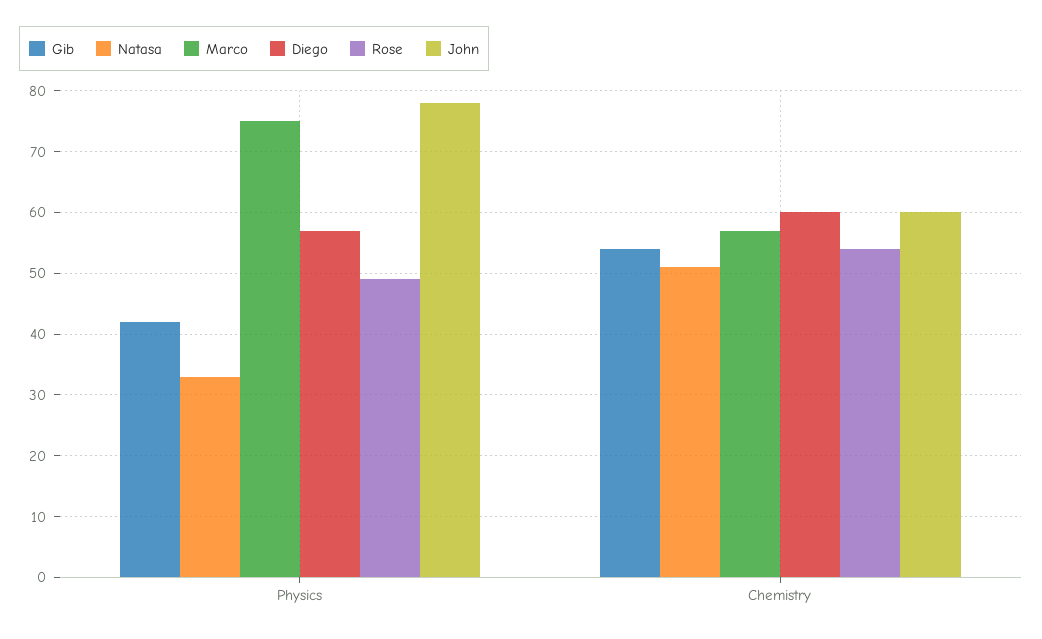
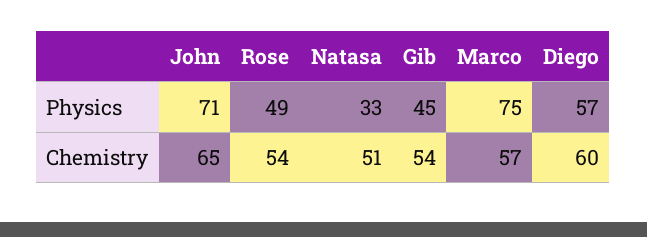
Gib, Physics: 42 -> 45
John, Physics: 78 -> 71
John, Chemistry: 60 -> 65

